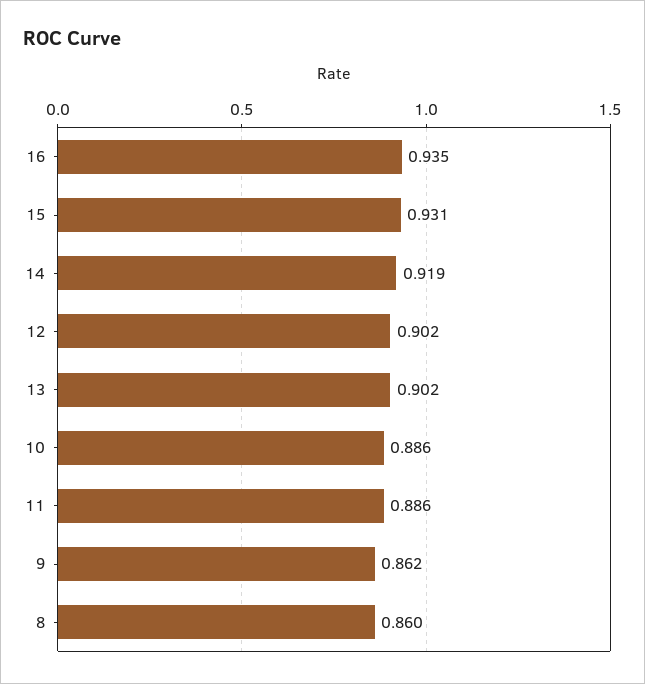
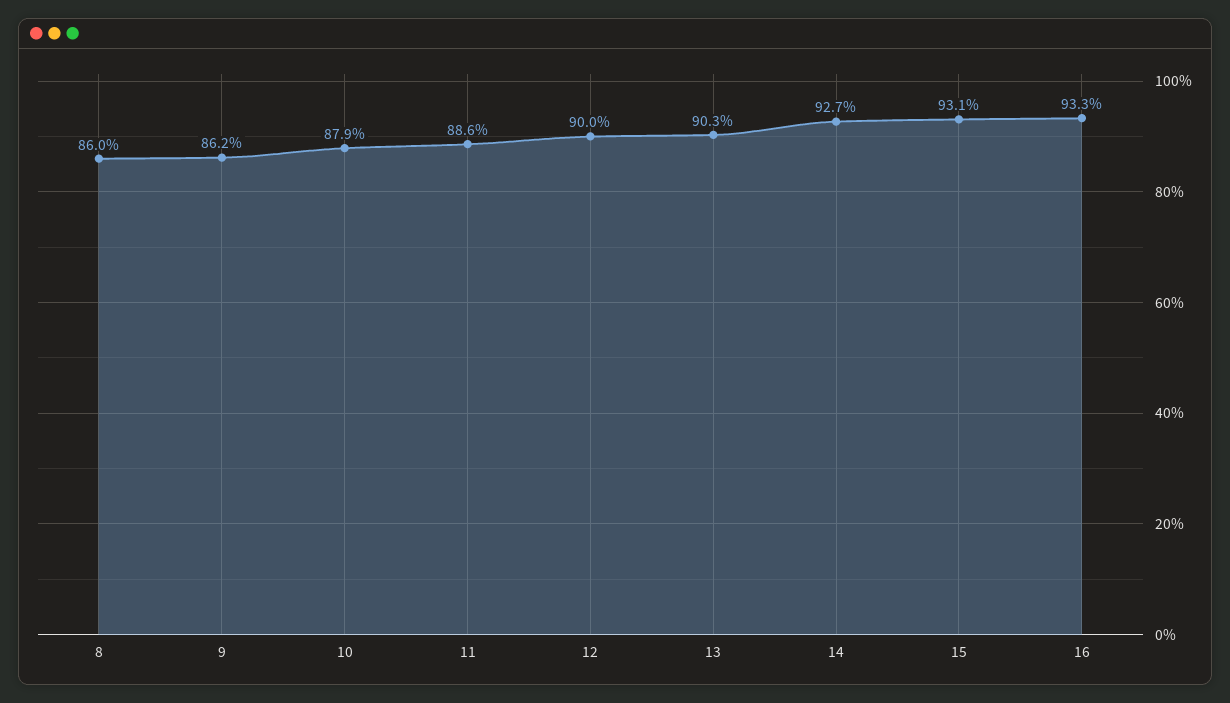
16: 0.935 -> 0.933
14: 0.919 -> 0.927
12: 0.902 -> 0.9
13: 0.902 -> 0.903
10: 0.886 -> 0.879

